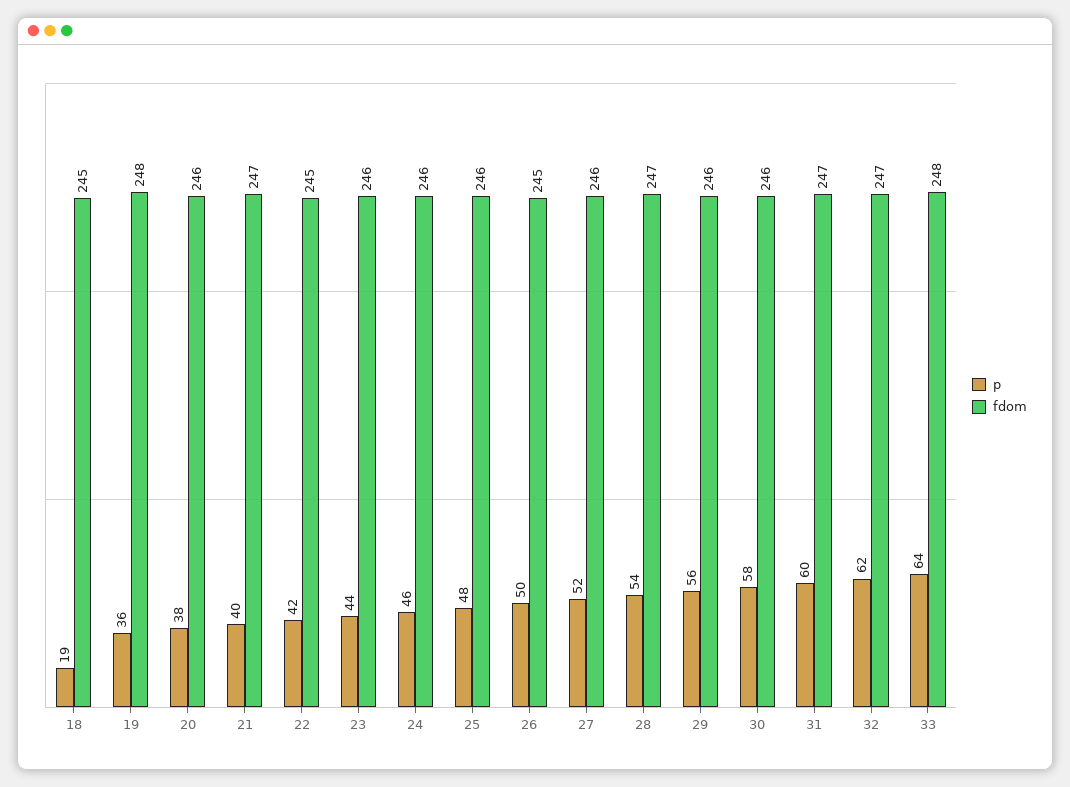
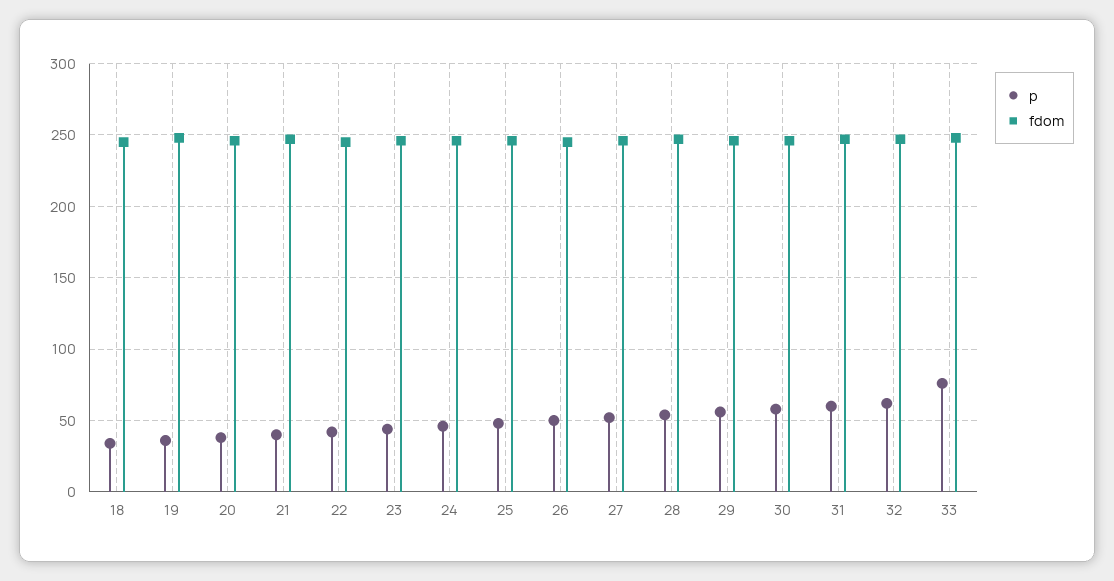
p, 18: 19 -> 35
p, 33: 64 -> 75

